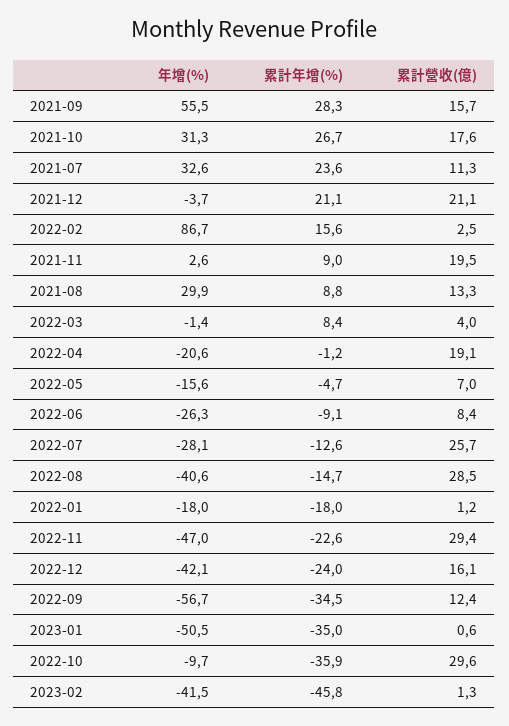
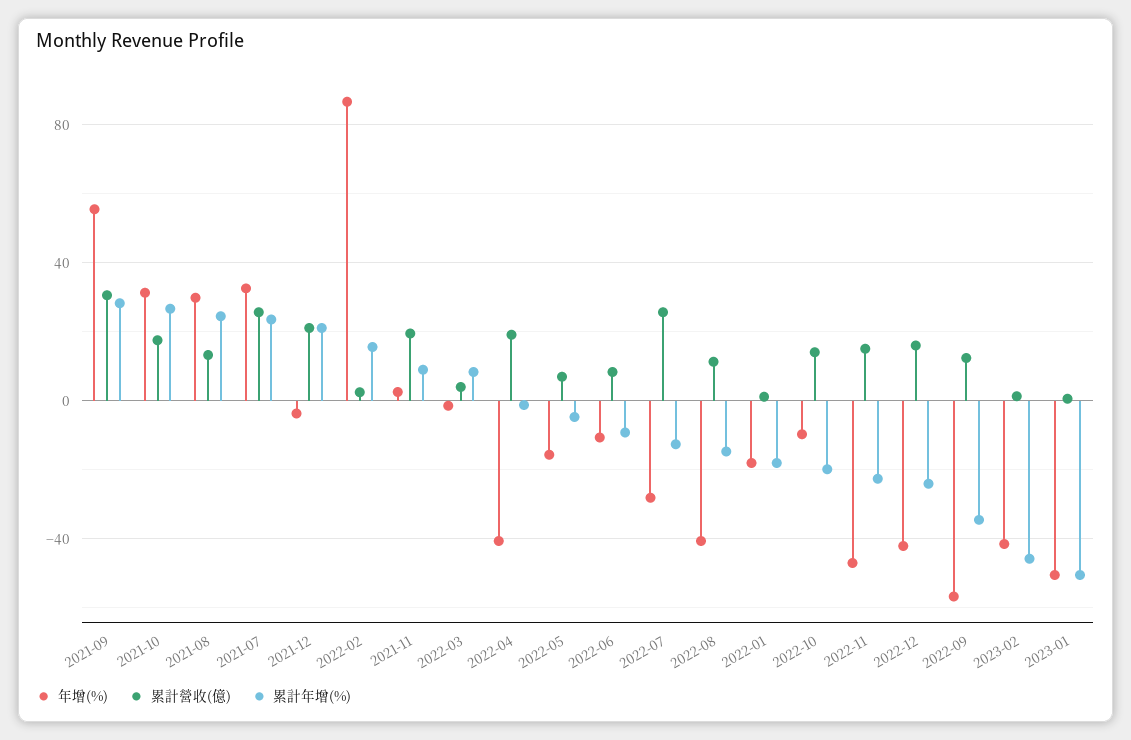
累計營收(億), 2021-09: 15.7 -> 30
累計營收(億), 2021-07: 11.3 -> 25
累計年增(%), 2021-08: 8.8 -> 25
年增(%), 2022-04: -20.6 -> -40
年增(%), 2022-06: -26.3 -> -10
累計營收(億), 2022-08: 28.5 -> 10
累計營收(億), 2022-11: 29.4 -> 15
累計年增(%), 2023-01: -35 -> -50
累計年增(%), 2022-10: -35.9 -> -20
累計營收(億), 2022-10: 29.6 -> 15

